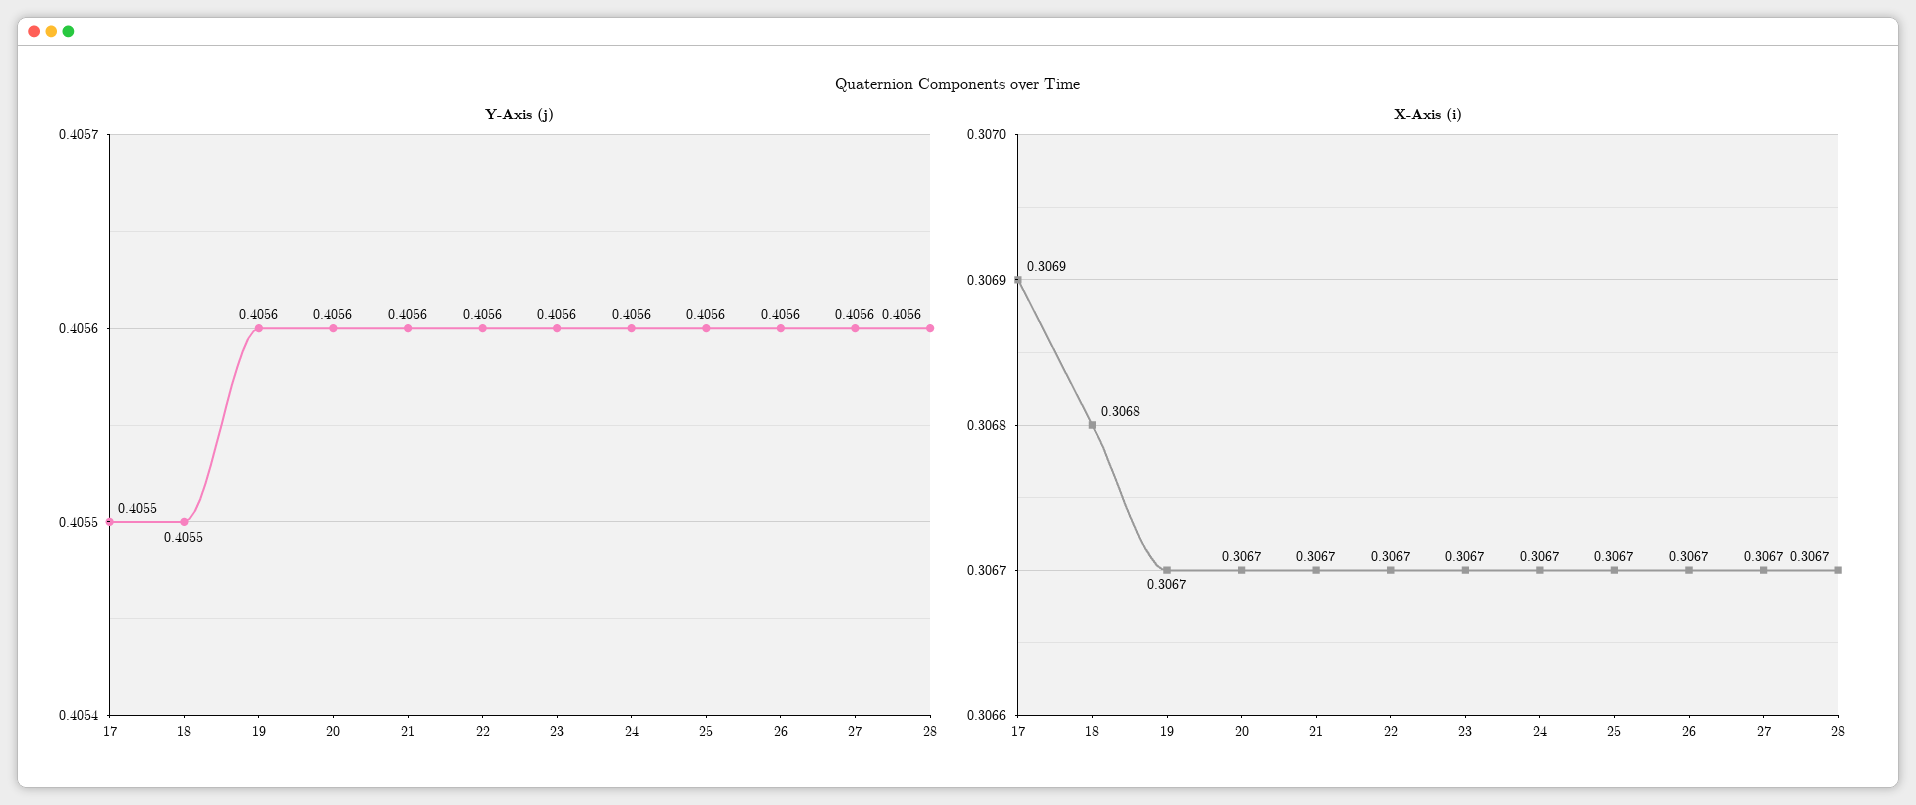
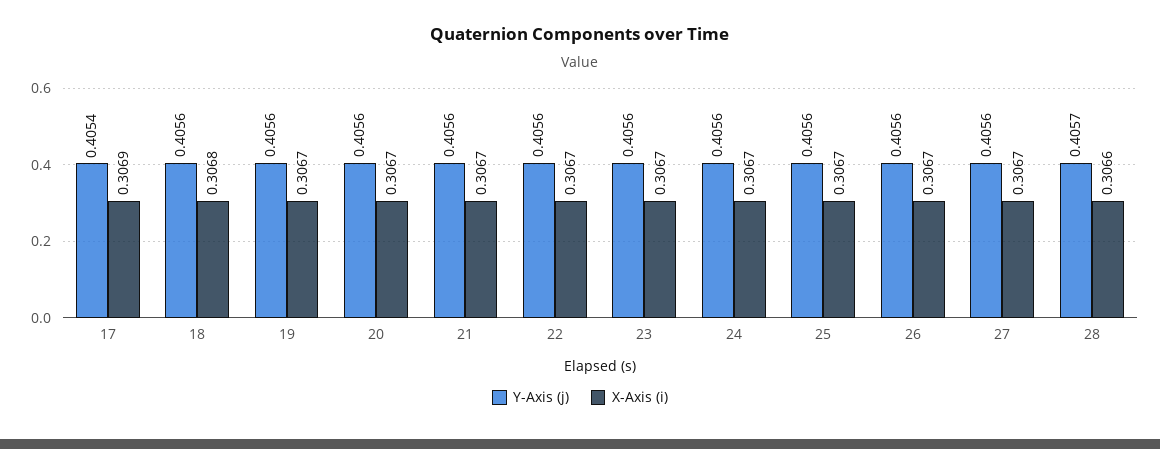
Y-Axis (j), 17: 0.4055 -> 0.4054
Y-Axis (j), 18: 0.4055 -> 0.4056
Y-Axis (j), 28: 0.4056 -> 0.4057
X-Axis (i), 28: 0.3067 -> 0.3066

